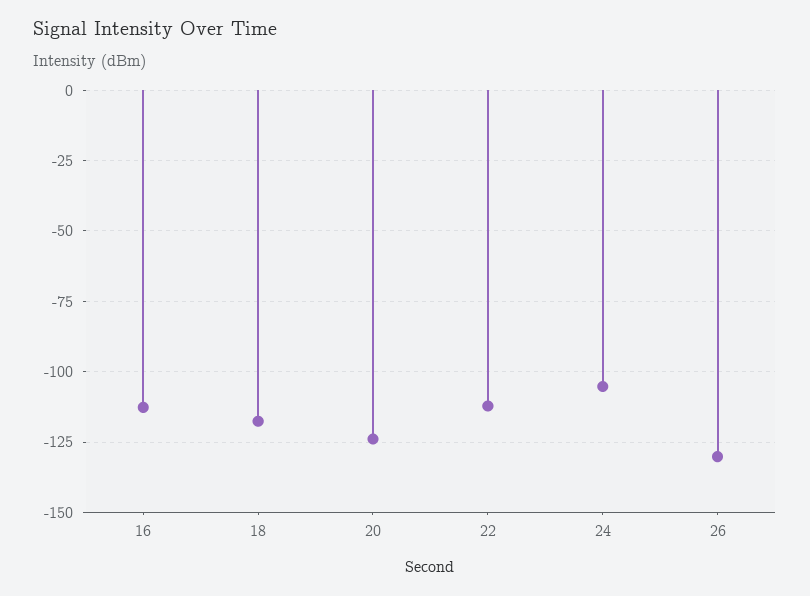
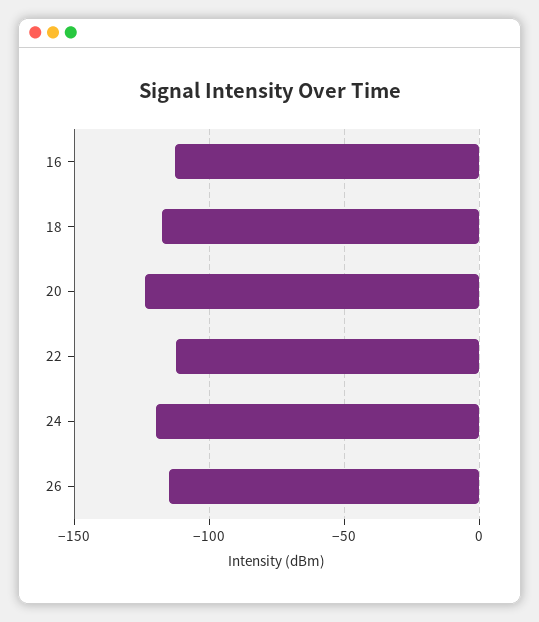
24: -105 -> -120
26: -130 -> -115

